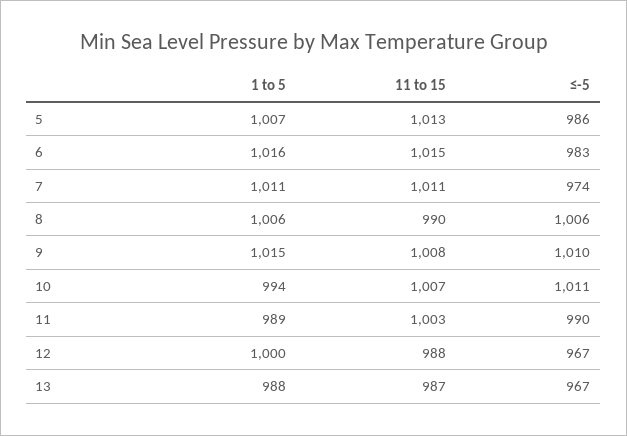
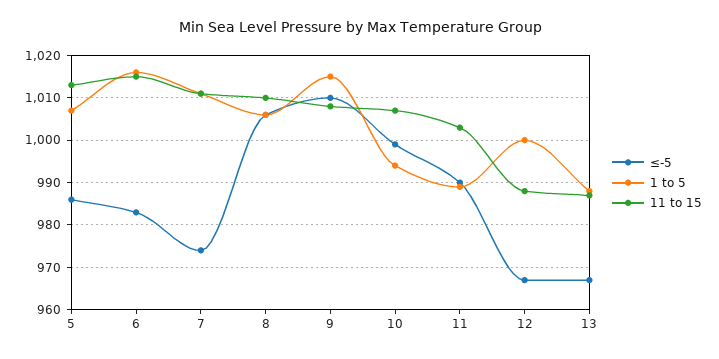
11 to 15, 8: 990 -> 1010
≤-5, 10: 1011 -> 1000

